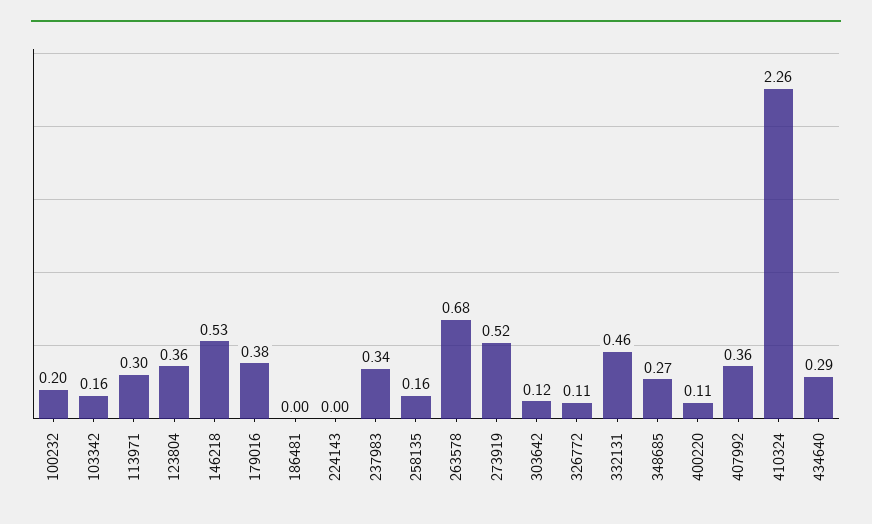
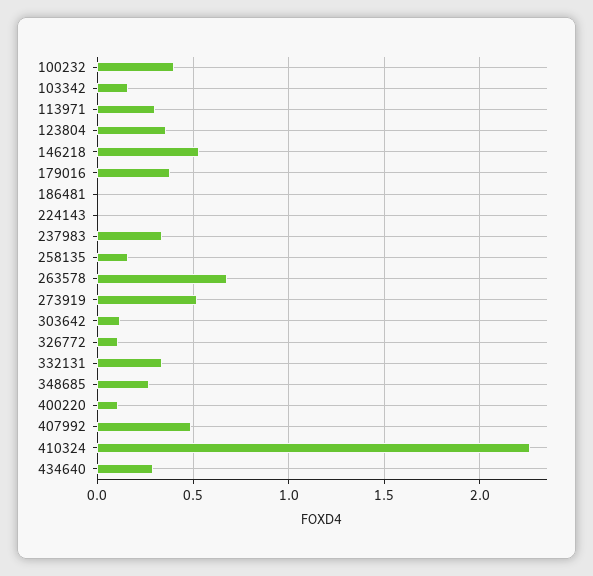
100232: 0.2 -> 0.4
332131: 0.46 -> 0.35
407992: 0.36 -> 0.5

